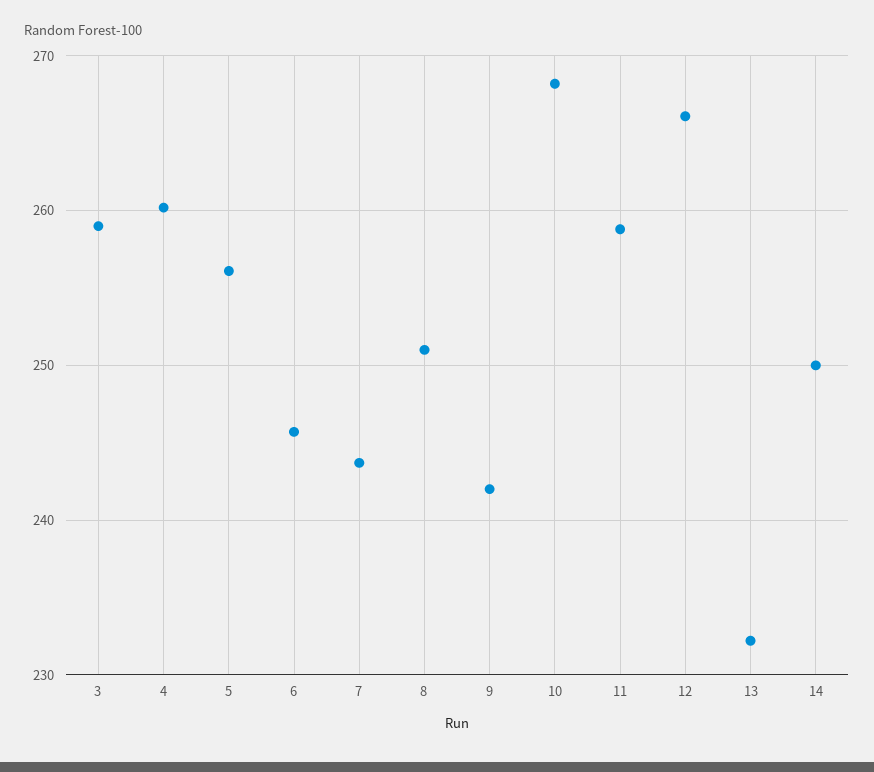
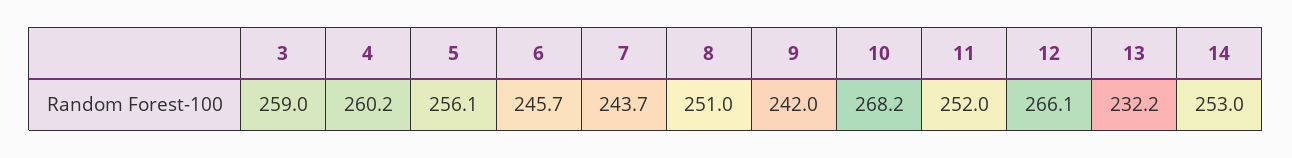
11: 259 -> 252
14: 250 -> 253

